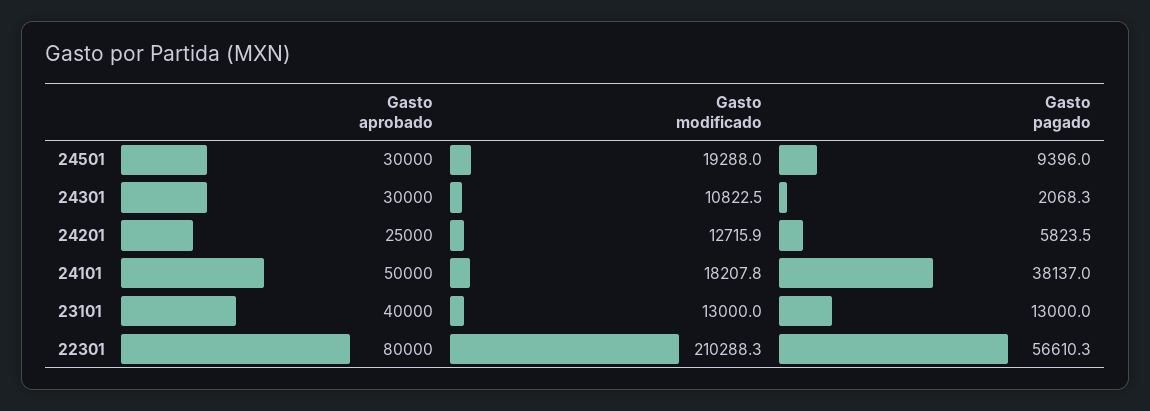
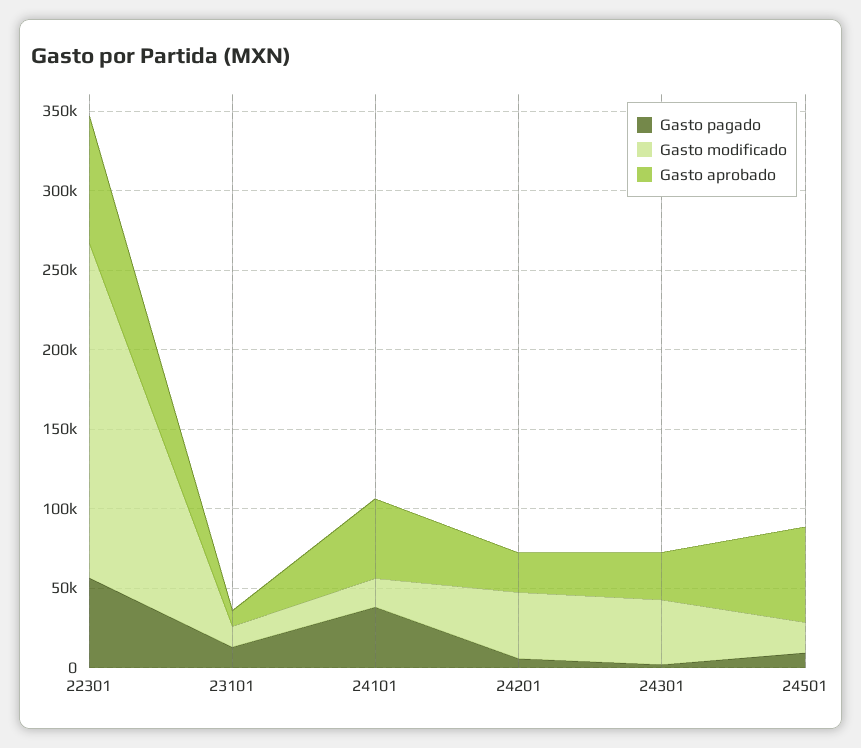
Gasto aprobado, 24501: 30000 -> 60000
Gasto modificado, 24301: 10822.5 -> 40000
Gasto modificado, 24201: 12715.9 -> 40000
Gasto aprobado, 23101: 40000 -> 10000

